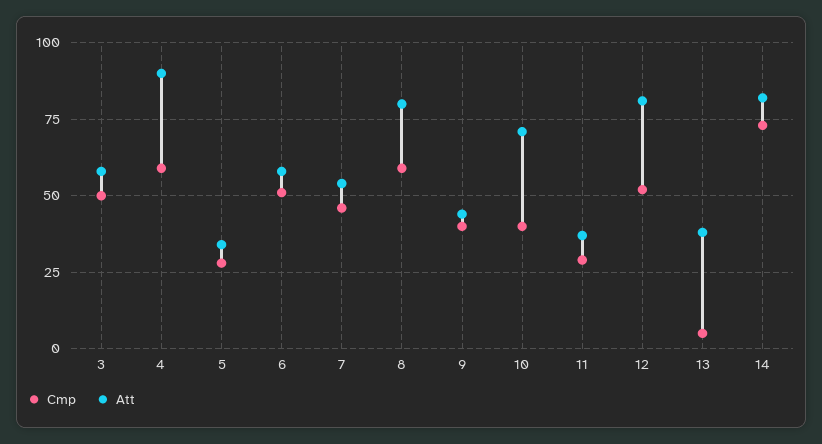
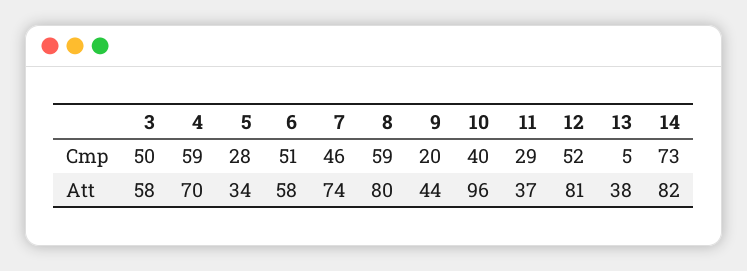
Att, 4: 90 -> 70
Att, 7: 55 -> 74
Cmp, 9: 40 -> 20
Att, 10: 70 -> 96

